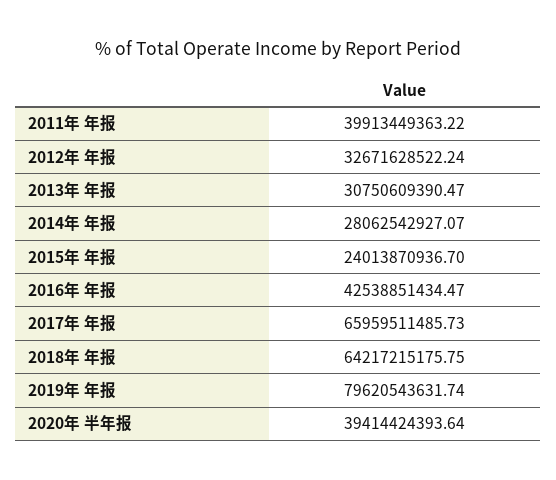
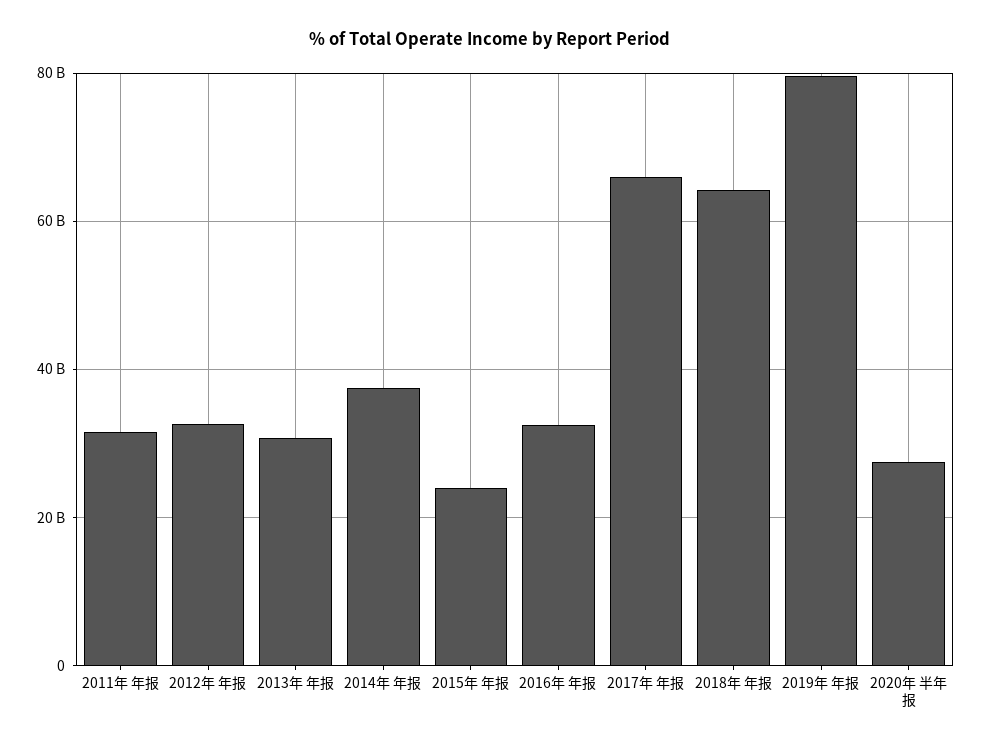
2011年 年报: 39913449363.22 -> 32000000000
2014年 年报: 28062542927.07 -> 38000000000
2016年 年报: 42538851434.47 -> 32000000000
2020年 半年报: 39414424393.64 -> 28000000000

